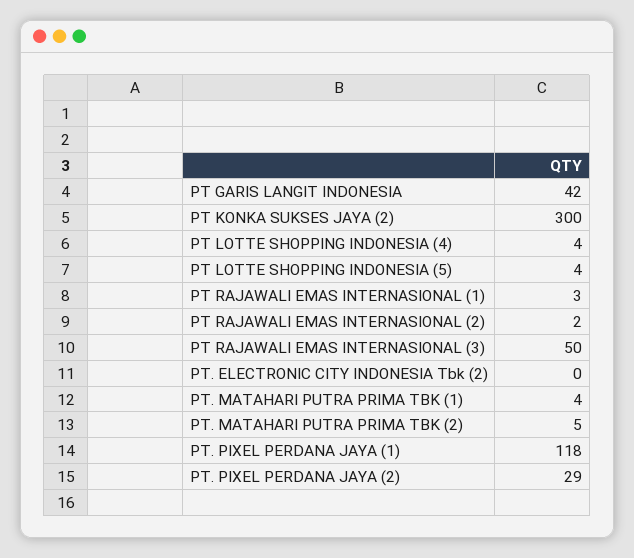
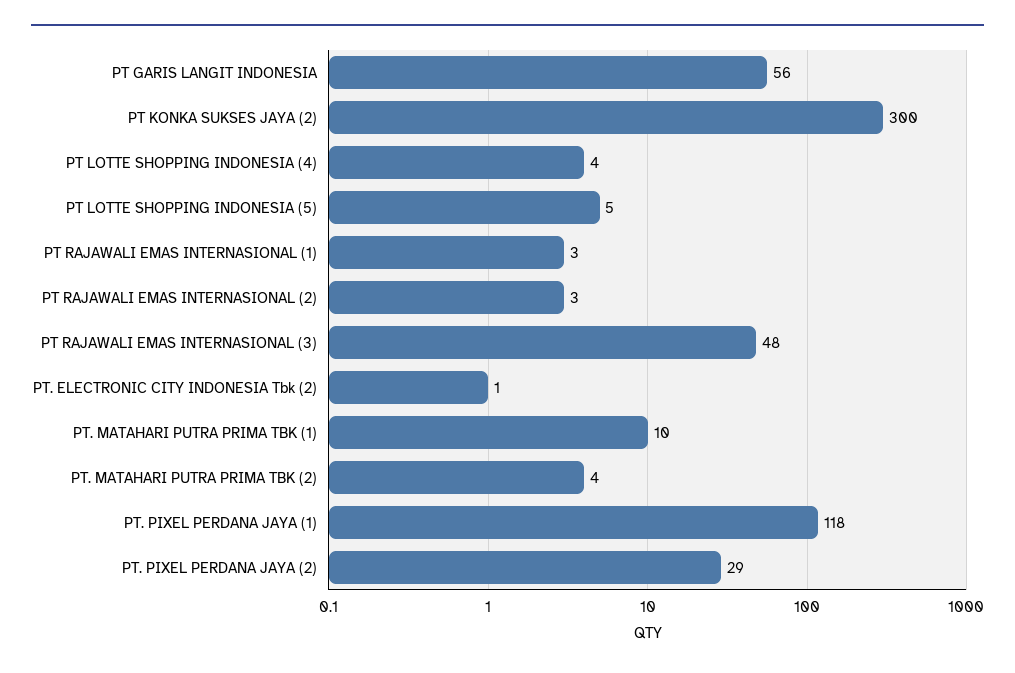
PT GARIS LANGIT INDONESIA: 42 -> 56
PT LOTTE SHOPPING INDONESIA (5): 4 -> 5
PT RAJAWALI EMAS INTERNASIONAL (2): 2 -> 3
PT RAJAWALI EMAS INTERNASIONAL (3): 50 -> 48
PT. ELECTRONIC CITY INDONESIA Tbk (2): 0 -> 1
PT. MATAHARI PUTRA PRIMA TBK (1): 4 -> 10
PT. MATAHARI PUTRA PRIMA TBK (2): 5 -> 4

